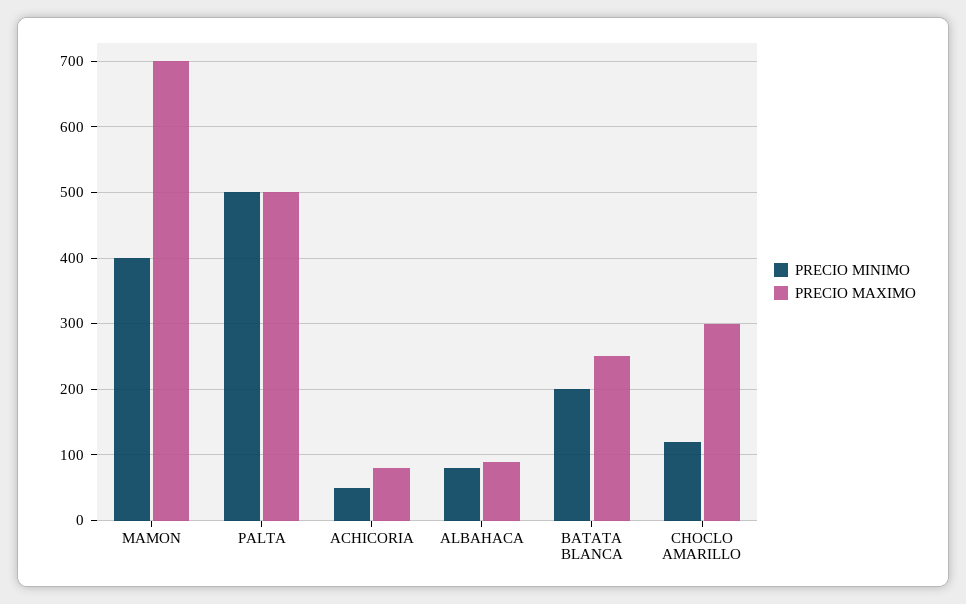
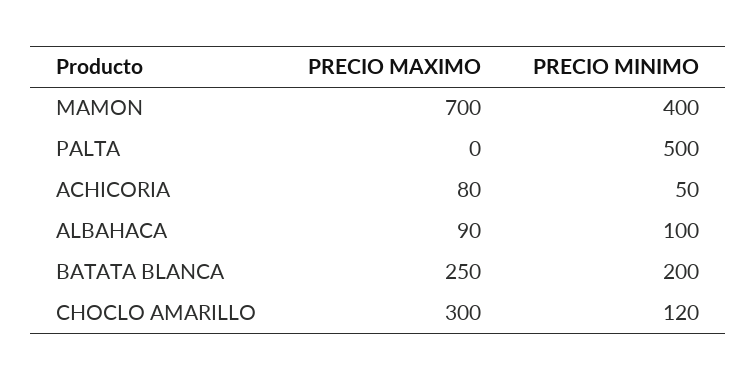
PRECIO MAXIMO, PALTA: 500 -> 0
PRECIO MINIMO, ALBAHACA: 80 -> 100

